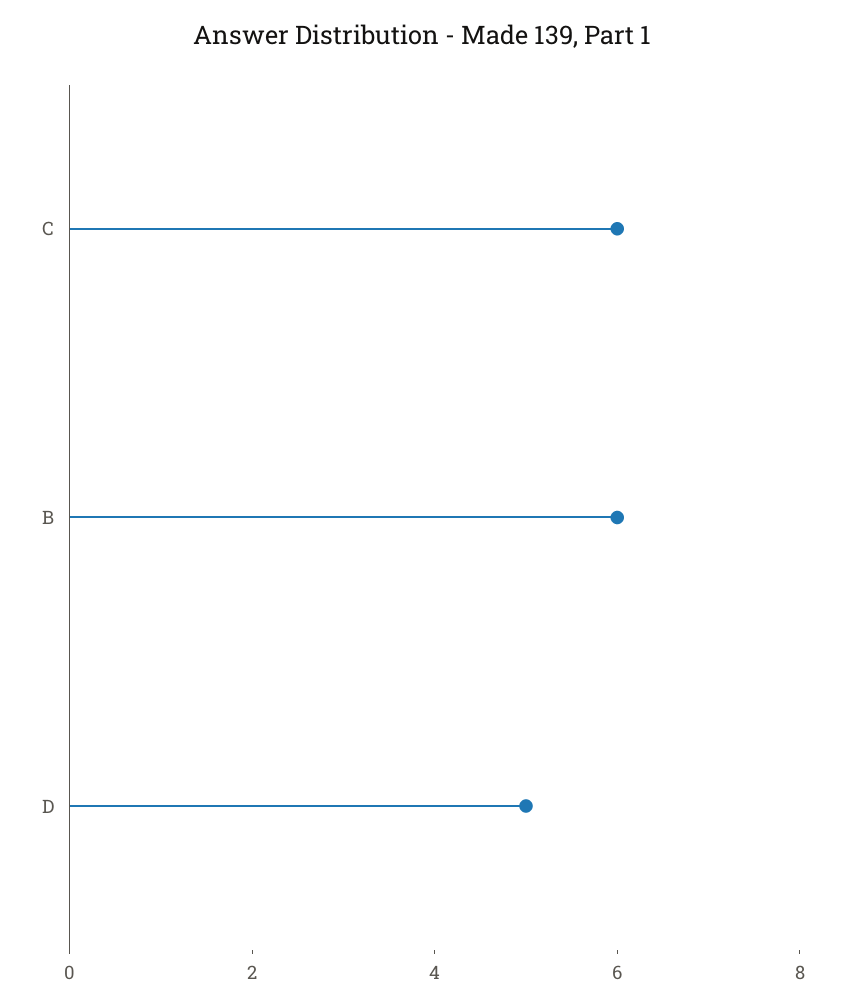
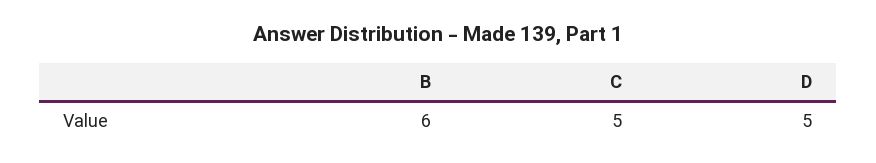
C: 6 -> 5

